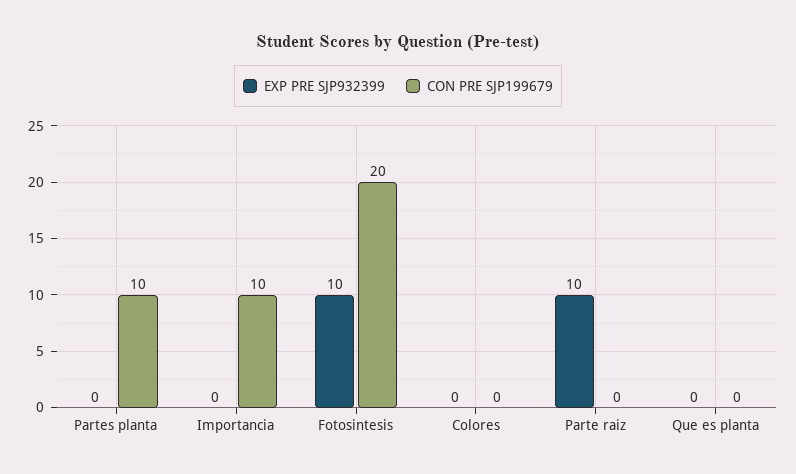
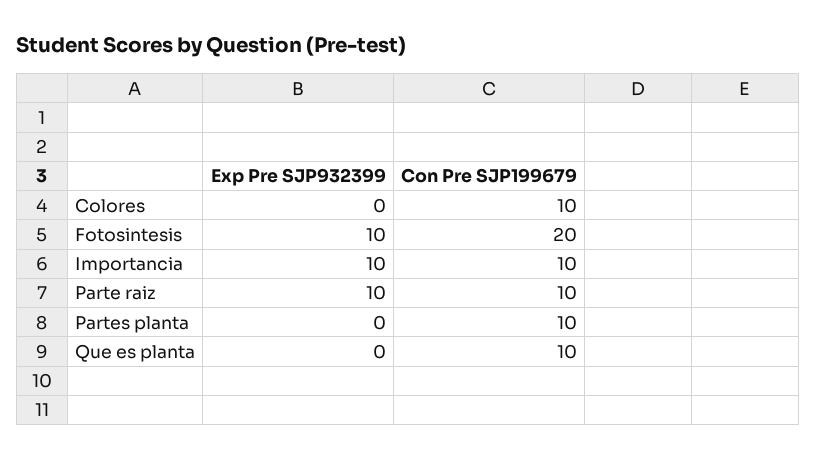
EXP PRE SJP932399, Importancia: 0 -> 10
CON PRE SJP199679, Colores: 0 -> 10
CON PRE SJP199679, Parte raiz: 0 -> 10
CON PRE SJP199679, Que es planta: 0 -> 10

